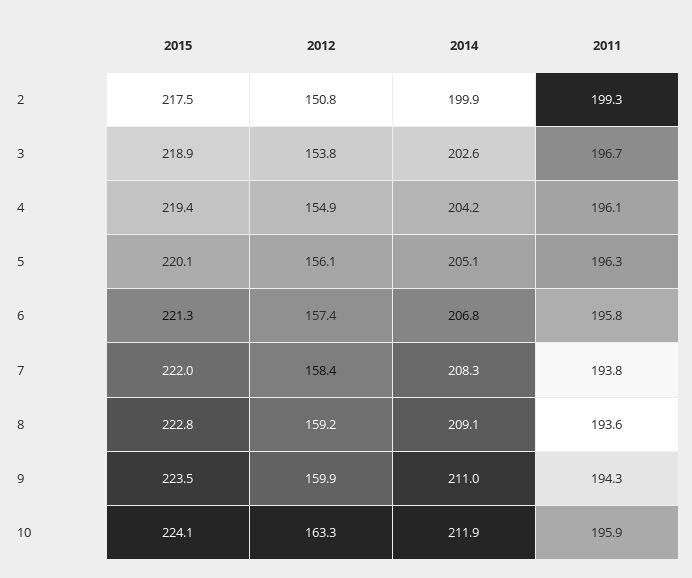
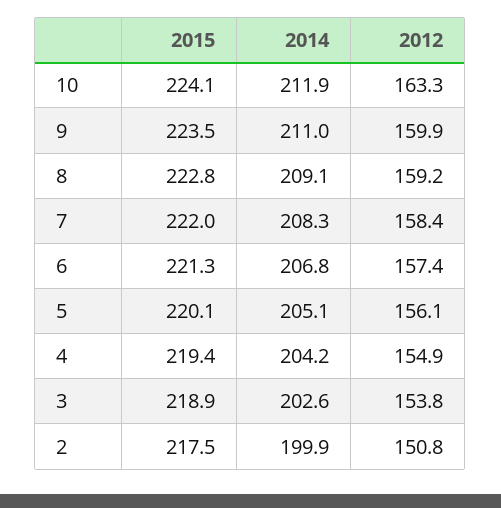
2011, 2: 199.3 -> none
2011, 3: 196.7 -> none
2011, 4: 196.1 -> none
2011, 5: 196.3 -> none
2011, 6: 195.8 -> none
2011, 7: 193.8 -> none
2011, 8: 193.6 -> none
2011, 9: 194.3 -> none
2011, 10: 195.9 -> none

